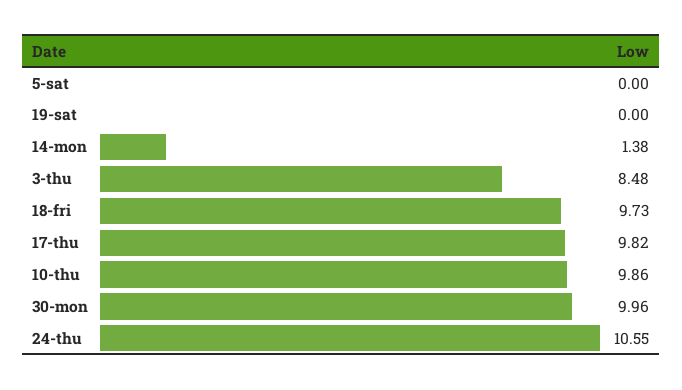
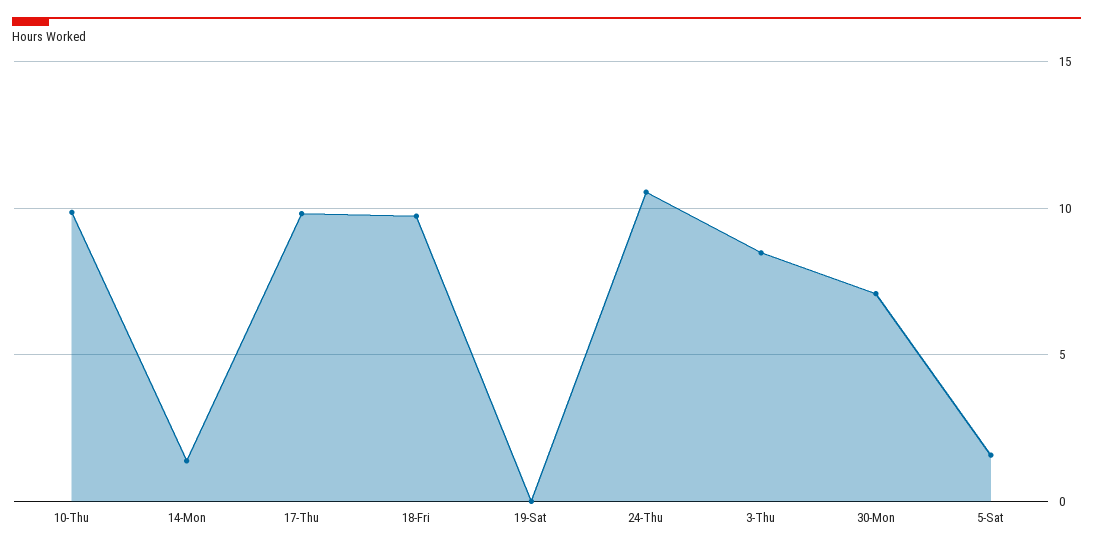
5-sat: 0 -> 1.5
30-mon: 9.96 -> 7

